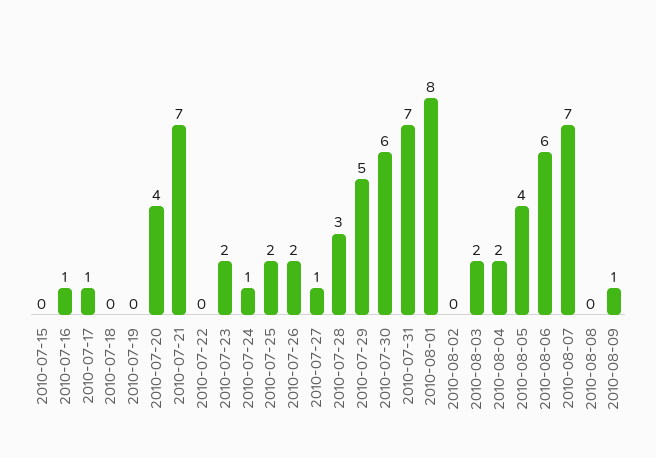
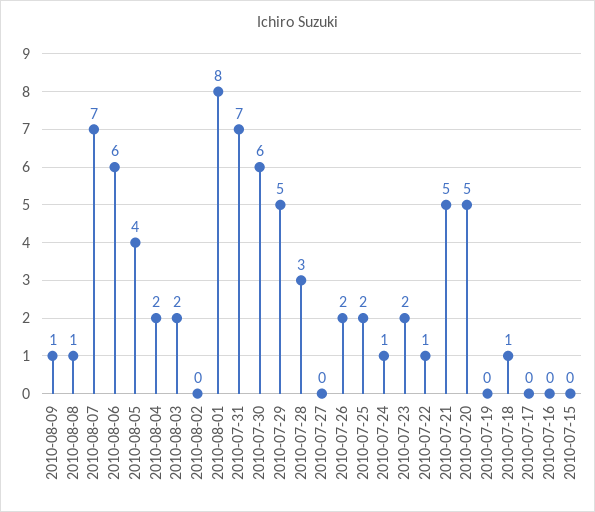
2010-07-16: 1 -> 0
2010-07-17: 1 -> 0
2010-07-18: 0 -> 1
2010-07-20: 4 -> 5
2010-07-21: 7 -> 5
2010-07-22: 0 -> 1
2010-07-27: 1 -> 0
2010-08-08: 0 -> 1

